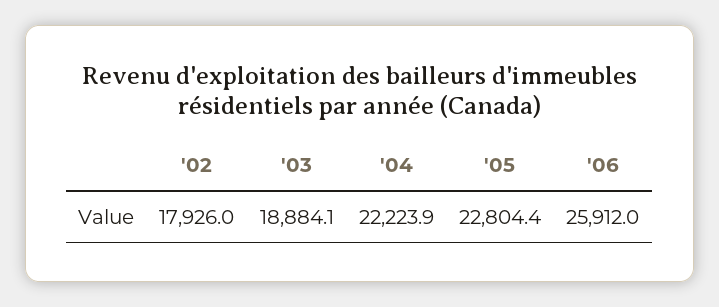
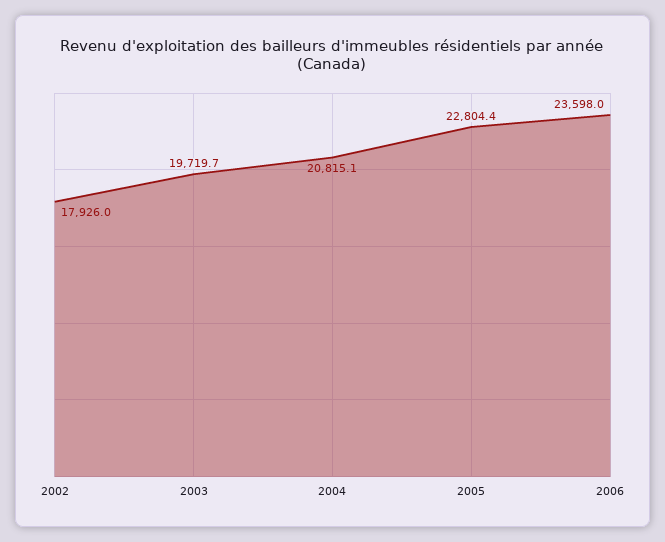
'03: 18884.1 -> 19719.7
'04: 22223.9 -> 20815.1
'06: 25912 -> 23598

